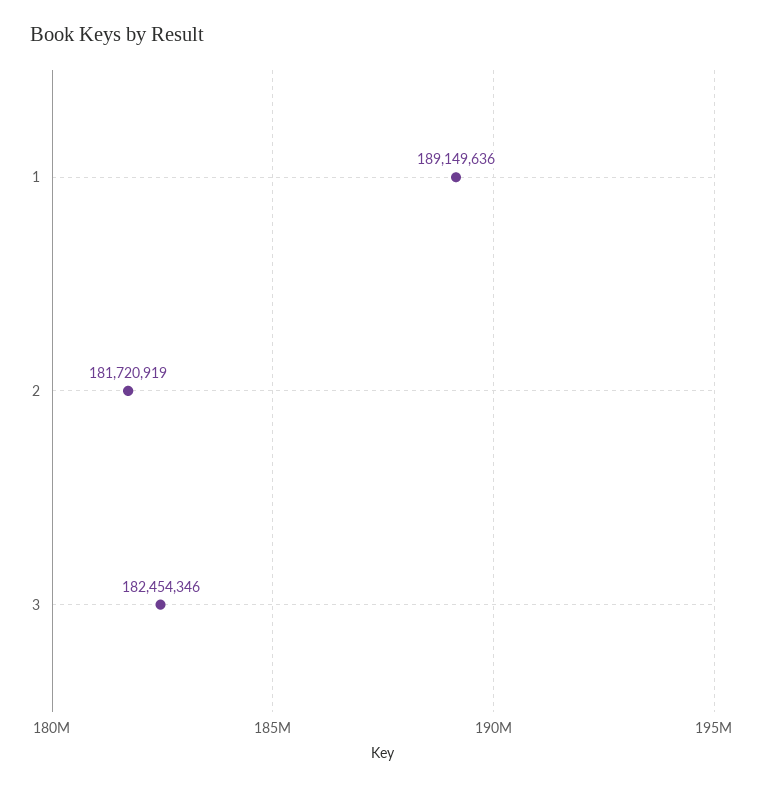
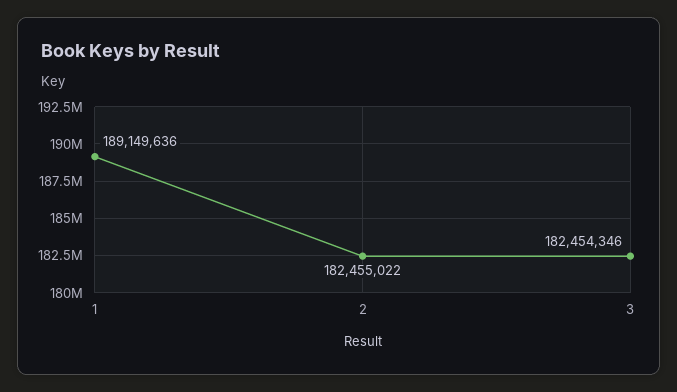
2: 181720919 -> 182455022

